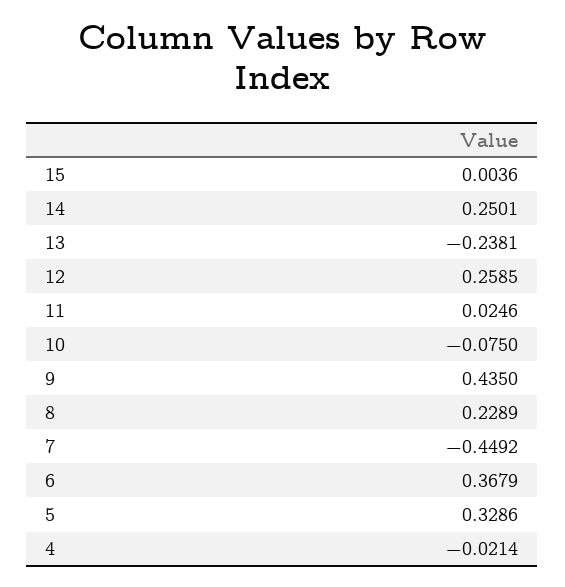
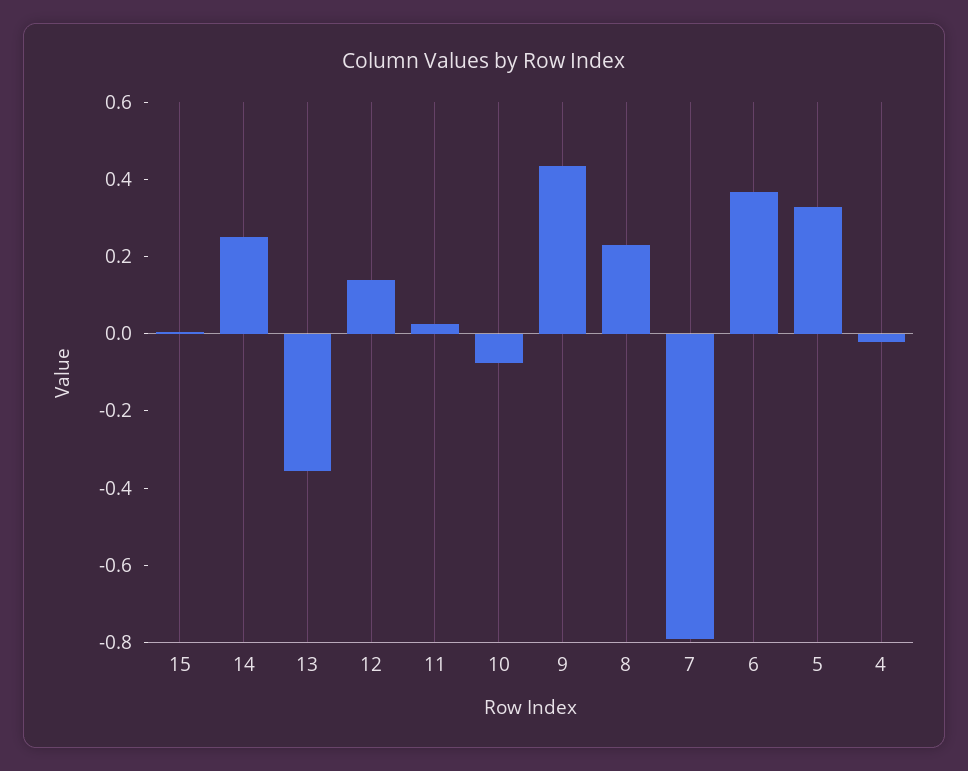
13: -0.2381 -> -0.35
12: 0.2585 -> 0.15
7: -0.4492 -> -0.8

